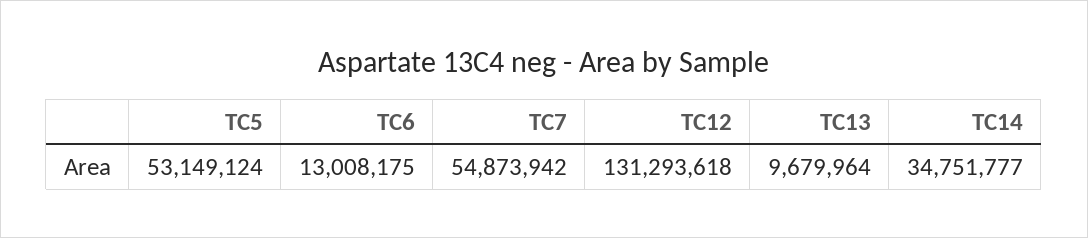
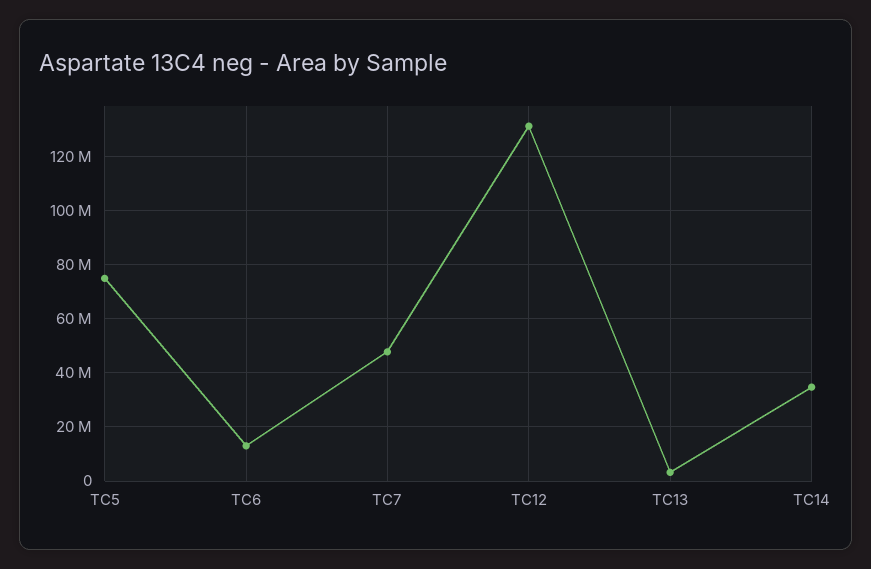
TC5: 53149124 -> 75000000
TC7: 54873942 -> 47500000
TC13: 9679964 -> 2500000

